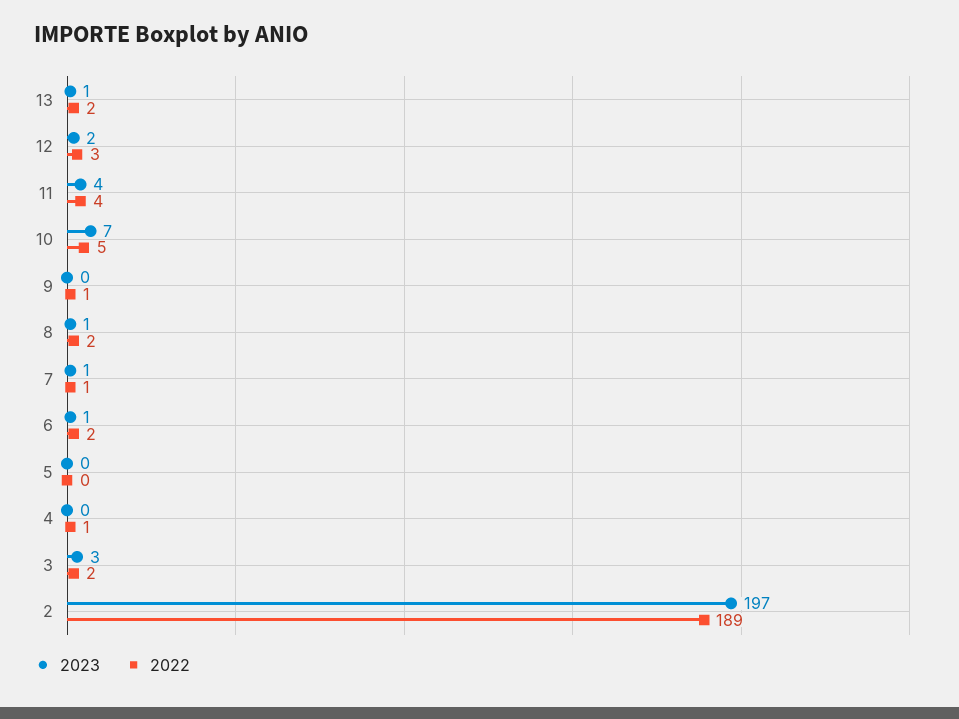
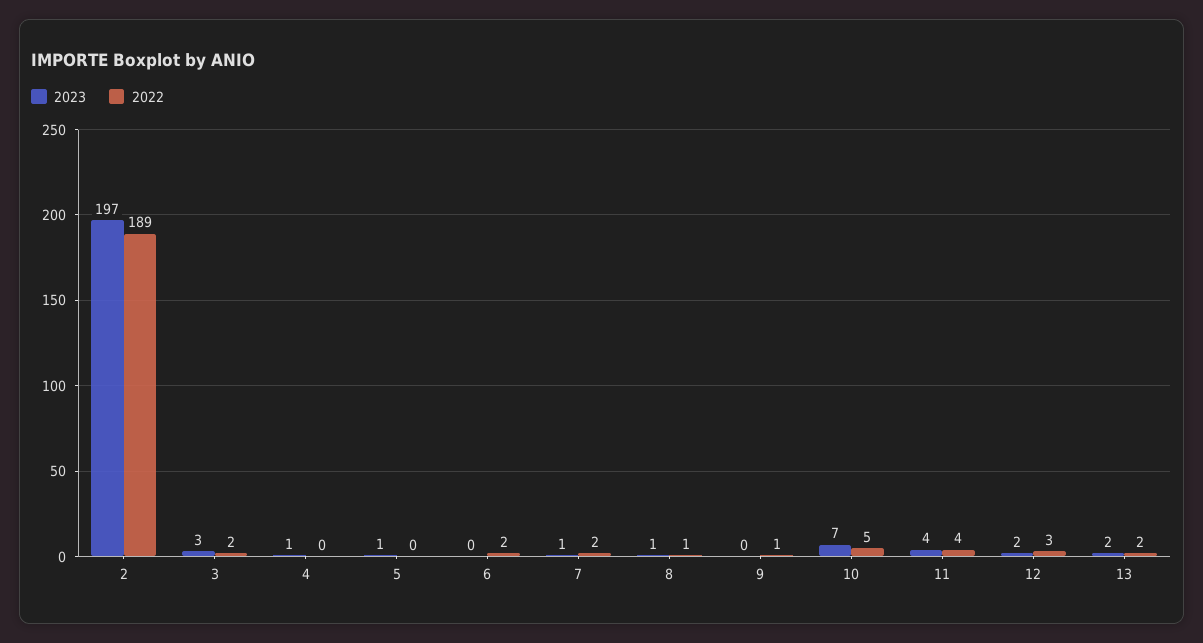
2023, 13: 1 -> 2
2022, 8: 2 -> 1
2022, 7: 1 -> 2
2023, 6: 1 -> 0
2023, 5: 0 -> 1
2023, 4: 0 -> 1
2022, 4: 1 -> 0

